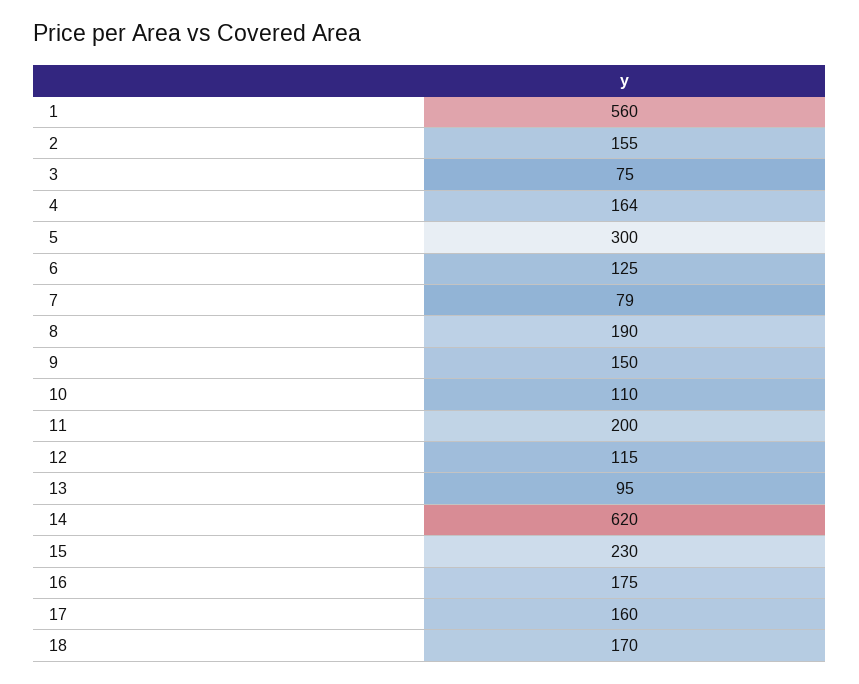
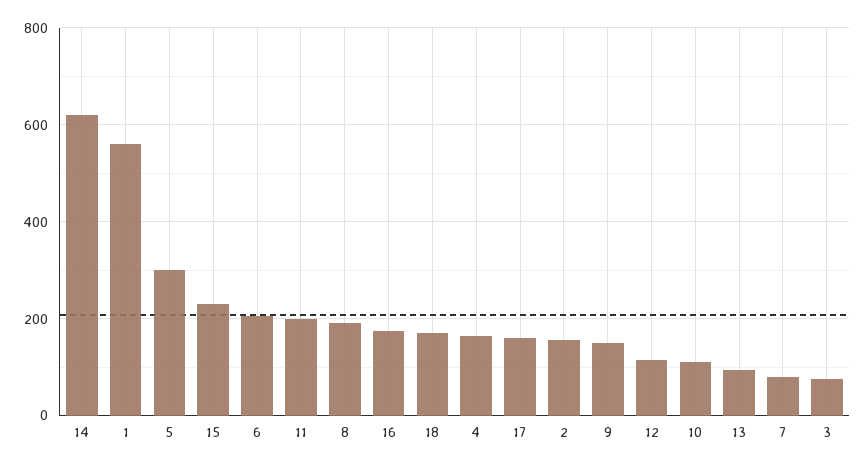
6: 125 -> 200

